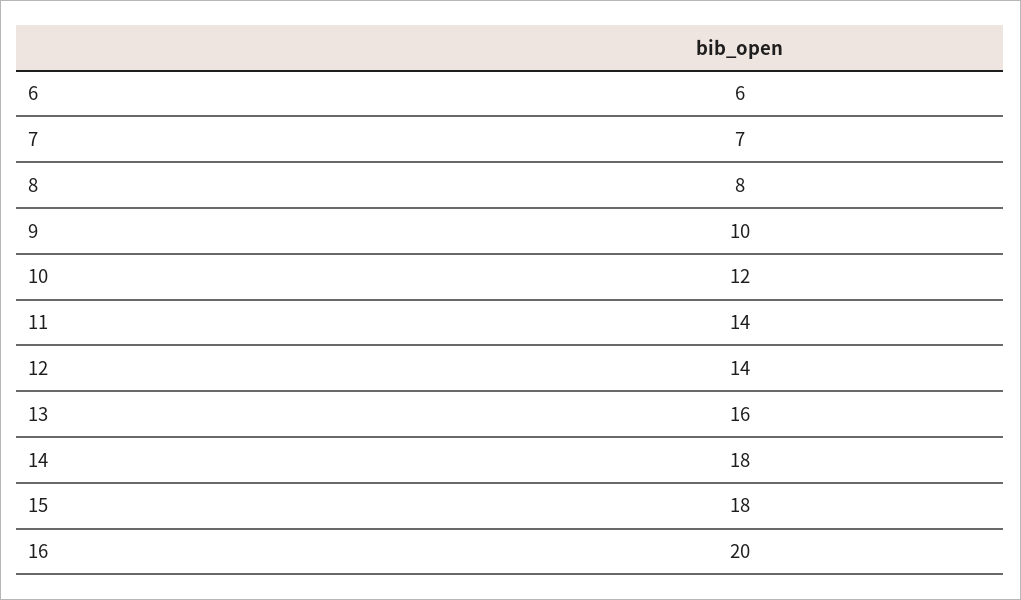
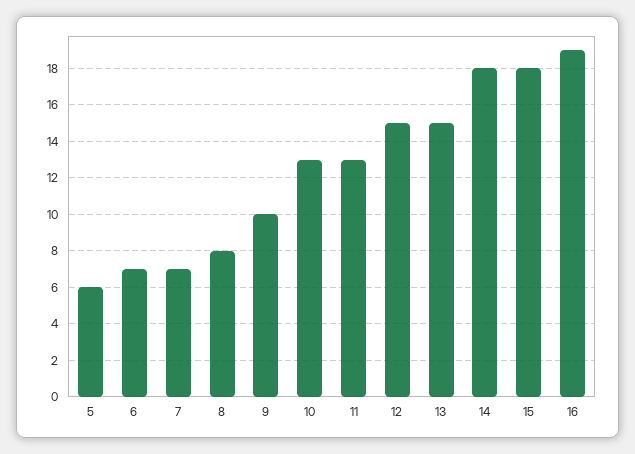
6: 6 -> 7
10: 12 -> 13
11: 14 -> 13
12: 14 -> 15
13: 16 -> 15
16: 20 -> 19
5: none -> 6

